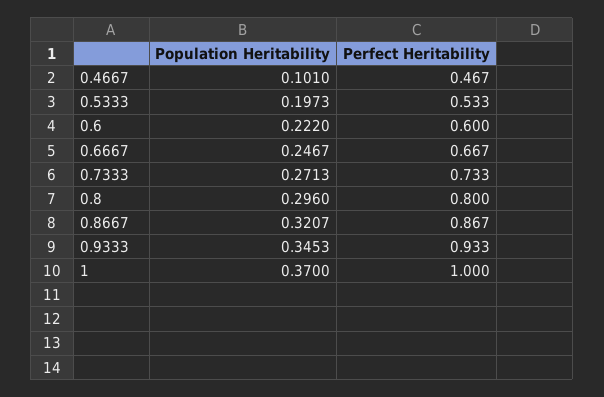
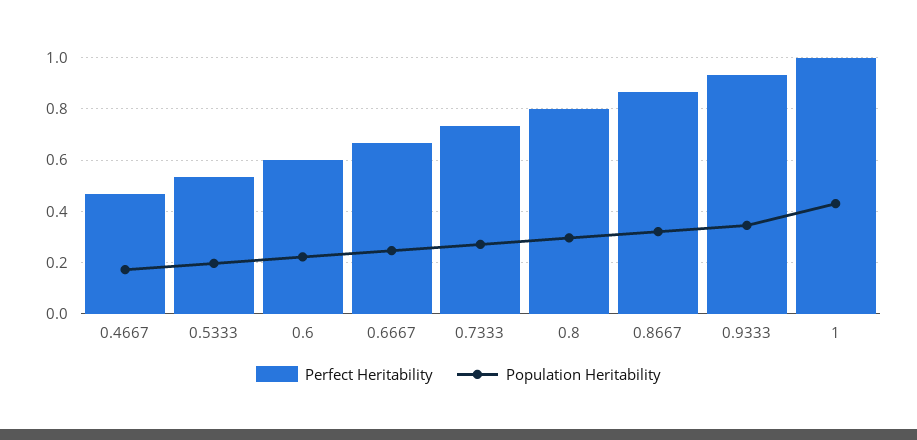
Population Heritability, 0.4667: 0.101 -> 0.175
Population Heritability, 1: 0.37 -> 0.425

